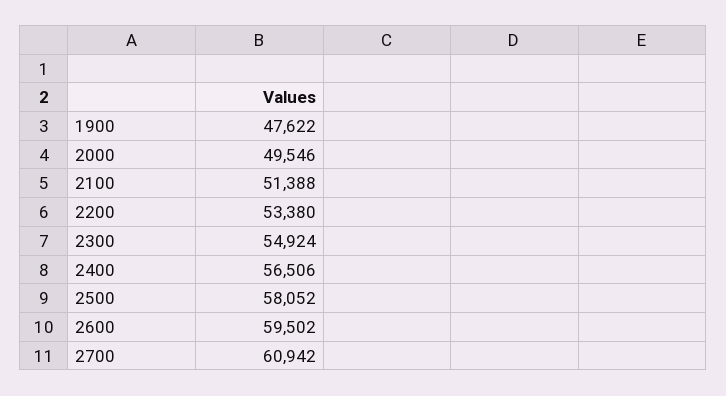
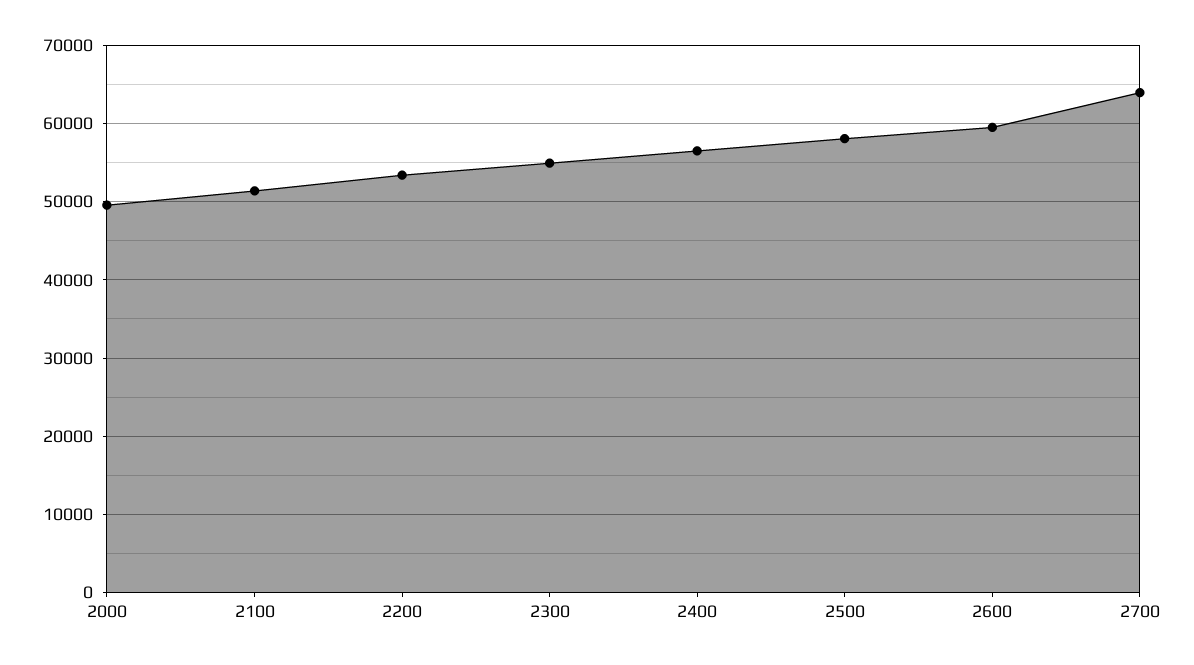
1900: 47622 -> none
2700: 60942 -> 64000

